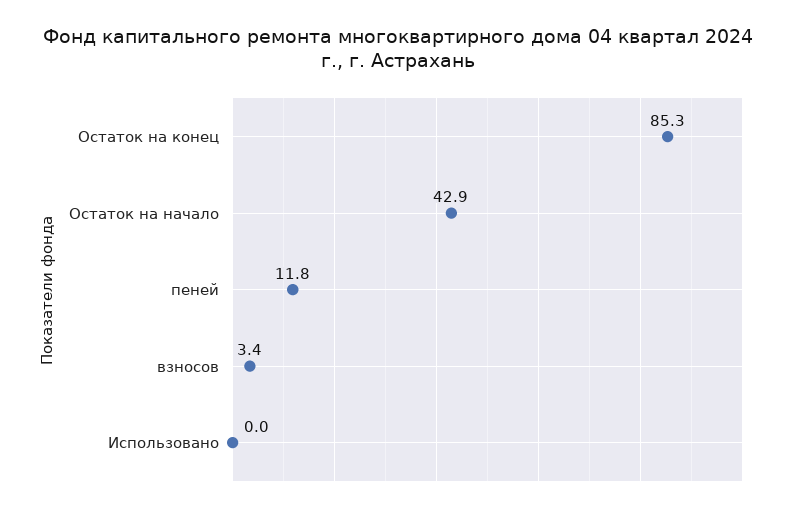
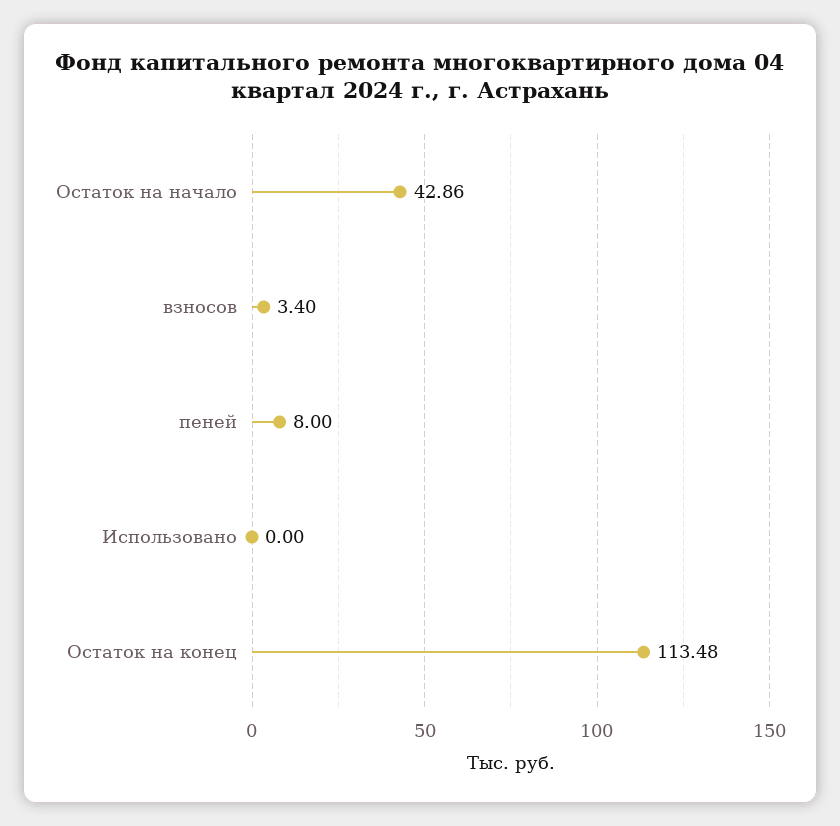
Остаток на конец: 85.3 -> 113.48
пеней: 11.8 -> 8

